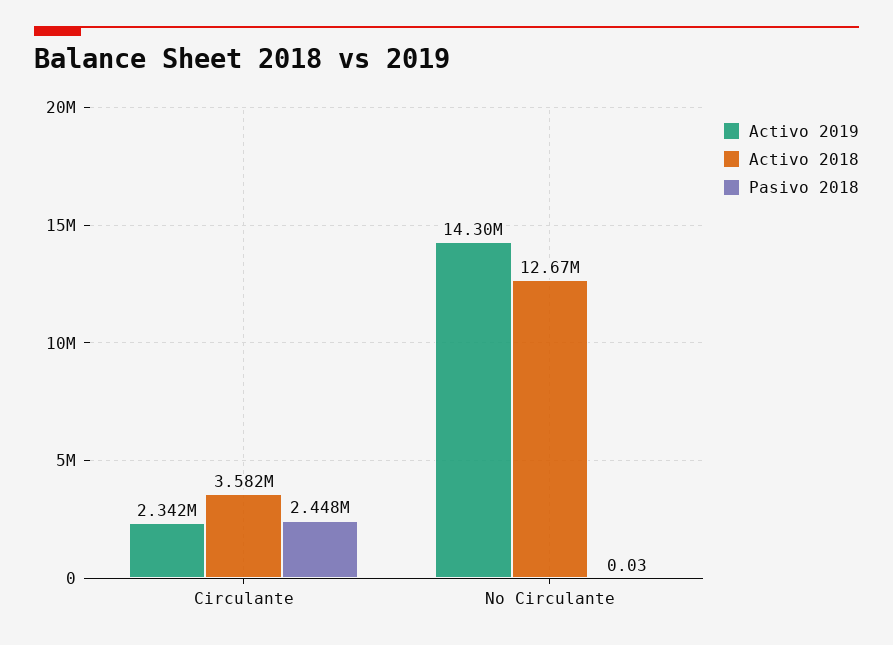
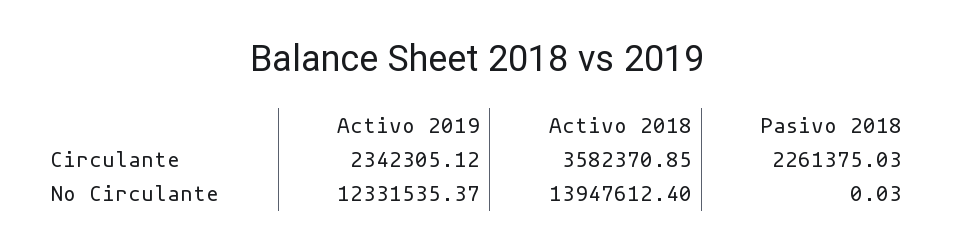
Pasivo 2018, Circulante: 2448000 -> 2261375.03
Activo 2019, No Circulante: 14300000 -> 12331535.37
Activo 2018, No Circulante: 12670000 -> 13947612.4

